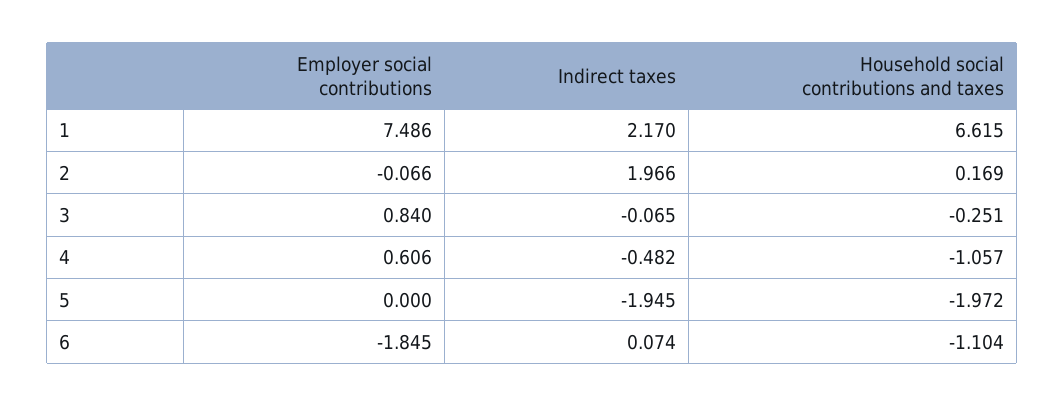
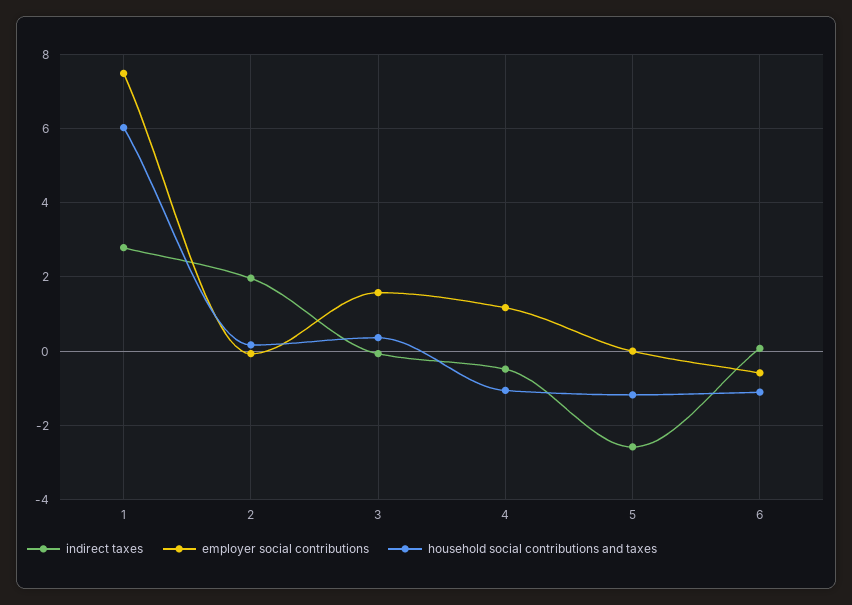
Indirect taxes, 1: 2.17 -> 2.8
Household social contributions and taxes, 1: 6.615 -> 6
Employer social contributions, 3: 0.84 -> 1.6
Household social contributions and taxes, 3: -0.251 -> 0.4
Employer social contributions, 4: 0.606 -> 1.2
Indirect taxes, 5: -1.945 -> -2.6
Household social contributions and taxes, 5: -1.972 -> -1.2
Employer social contributions, 6: -1.845 -> -0.6

